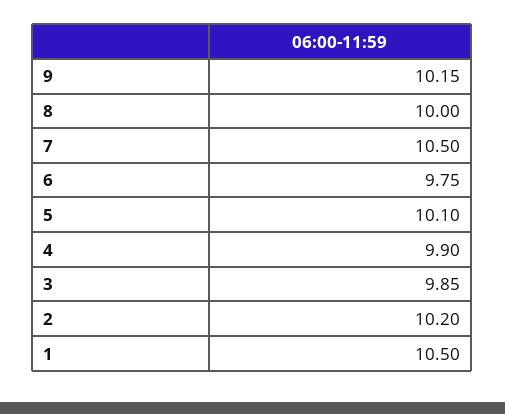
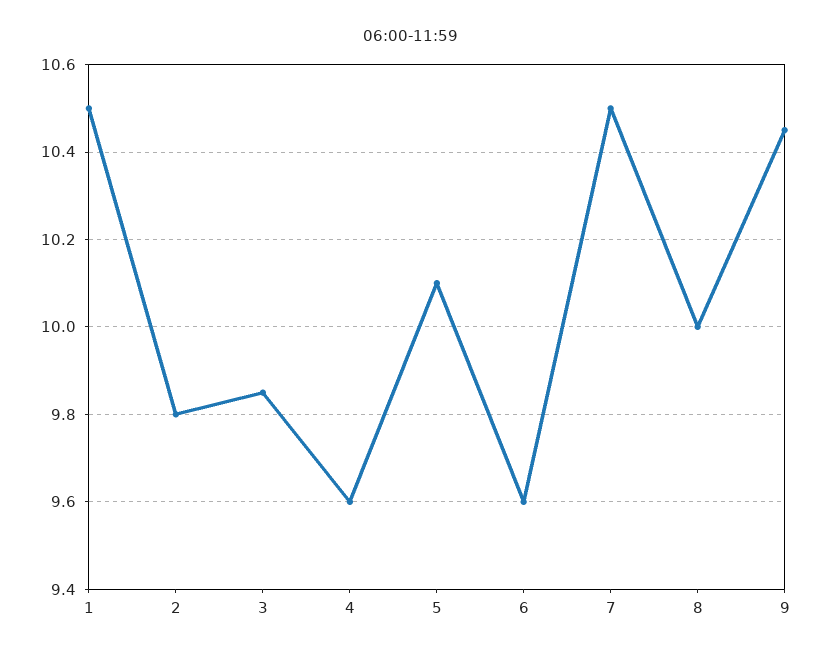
9: 10.15 -> 10.45
6: 9.75 -> 9.6
4: 9.9 -> 9.6
2: 10.2 -> 9.8

